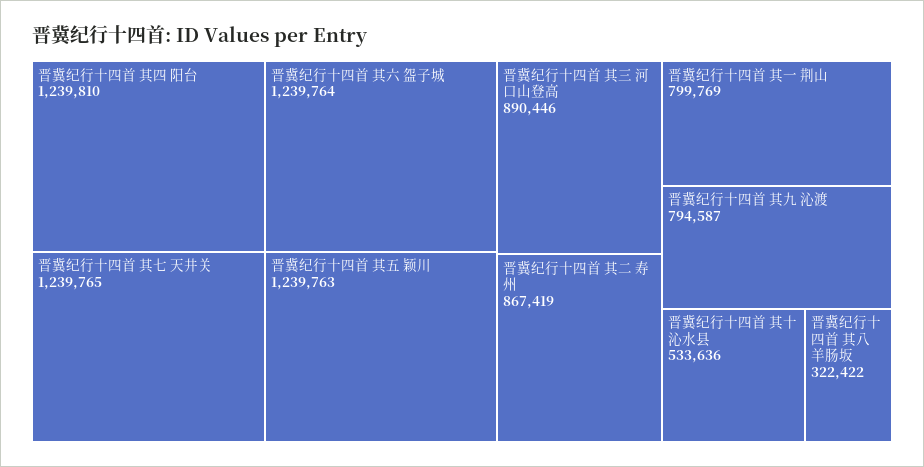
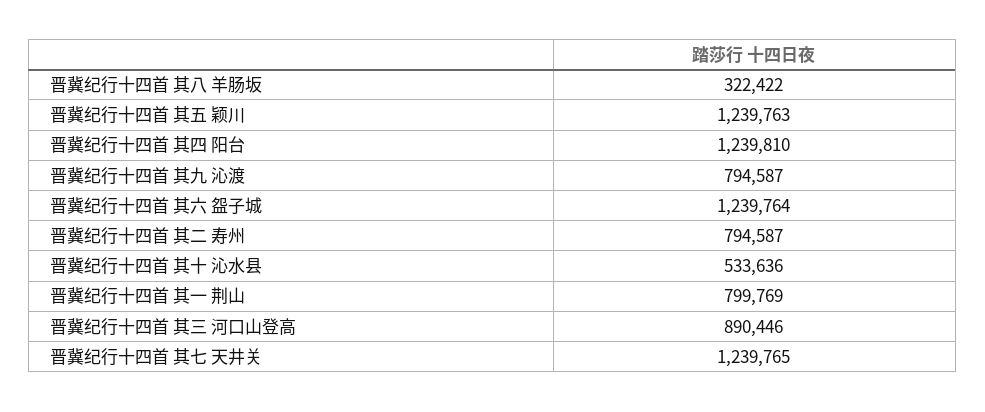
晋冀纪行十四首 其二 寿州: 867419 -> 794587

